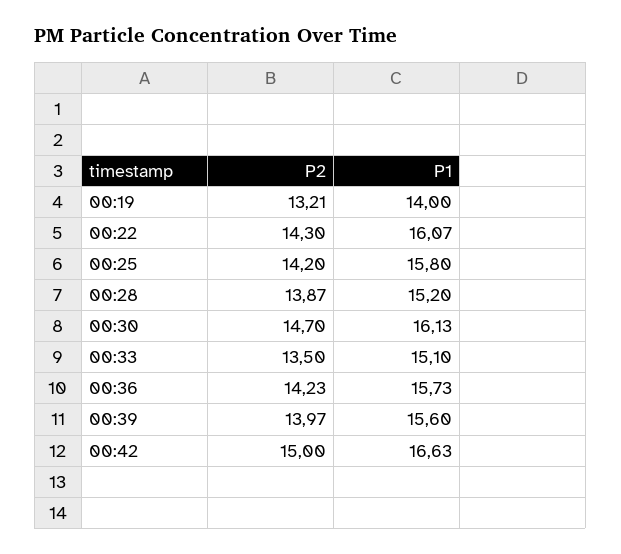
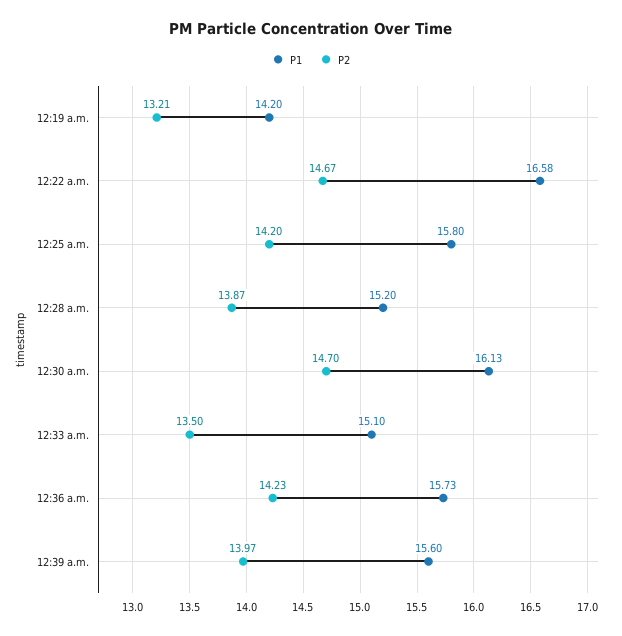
P1, 00:19: 14 -> 14.2
P2, 00:22: 14.3 -> 14.67
P1, 00:22: 16.07 -> 16.58
P2, 00:42: 15 -> none
P1, 00:42: 16.63 -> none

